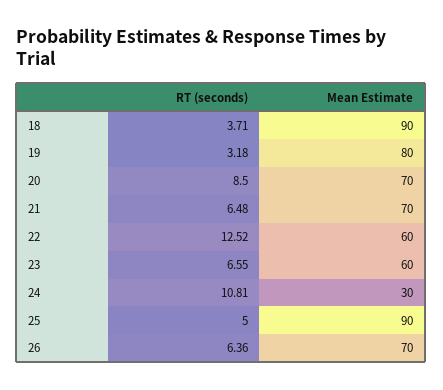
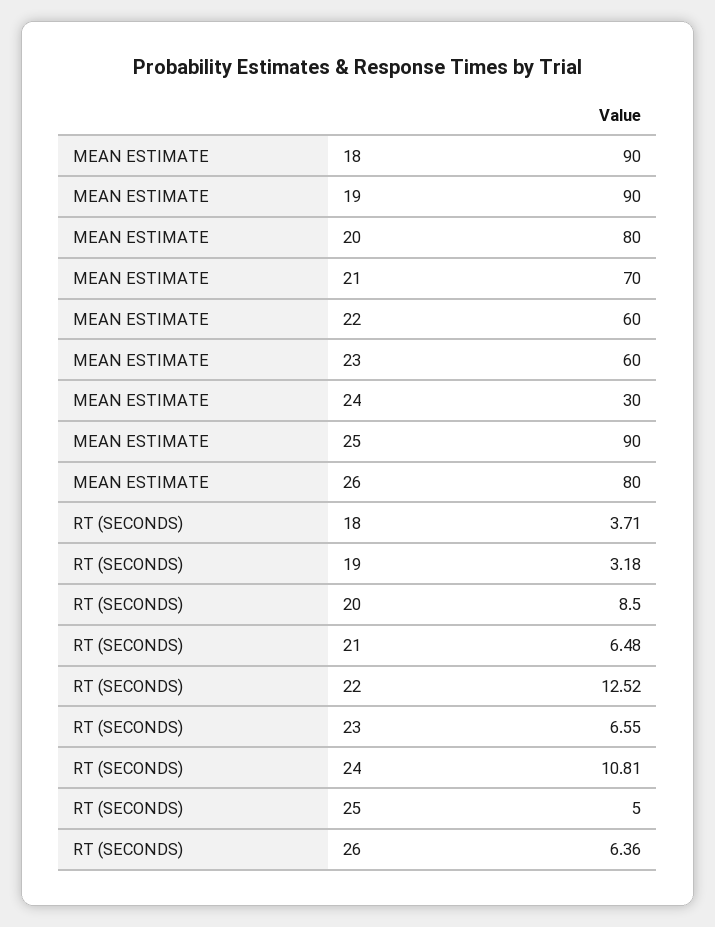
Mean Estimate, 19: 80 -> 90
Mean Estimate, 20: 70 -> 80
Mean Estimate, 26: 70 -> 80

